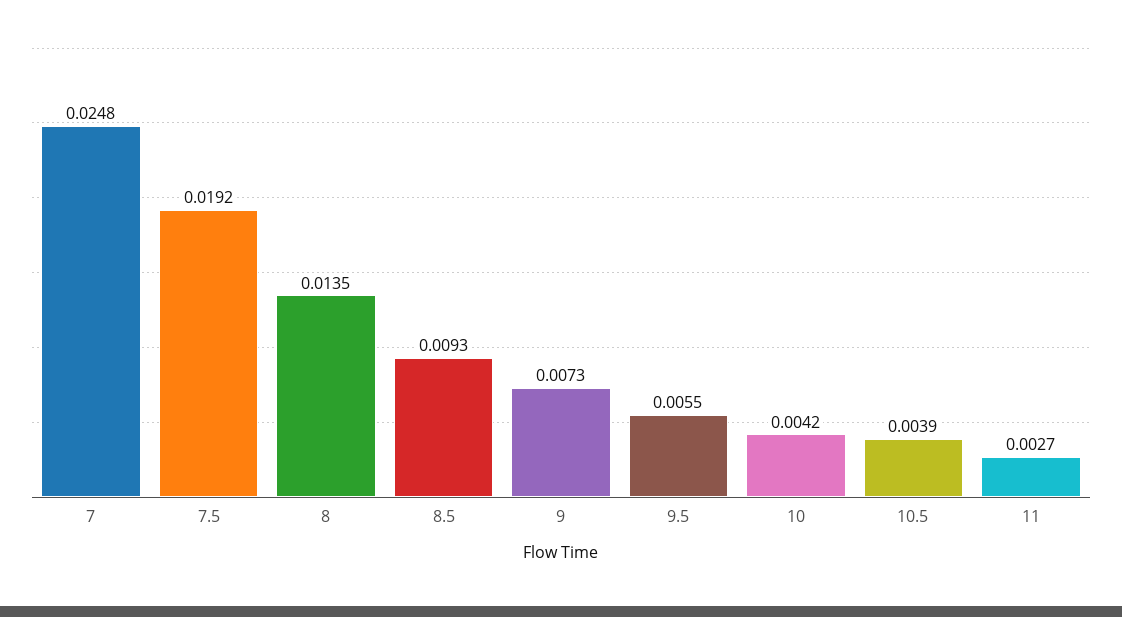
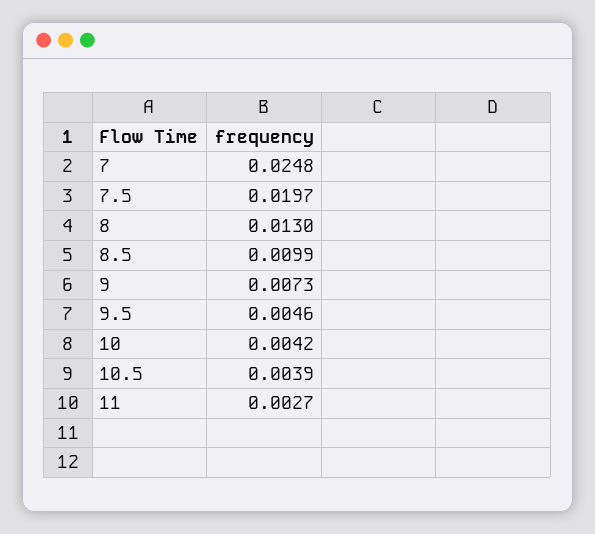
7.5: 0.0192 -> 0.0197
8: 0.0135 -> 0.013
8.5: 0.0093 -> 0.0099
9.5: 0.0055 -> 0.0046

